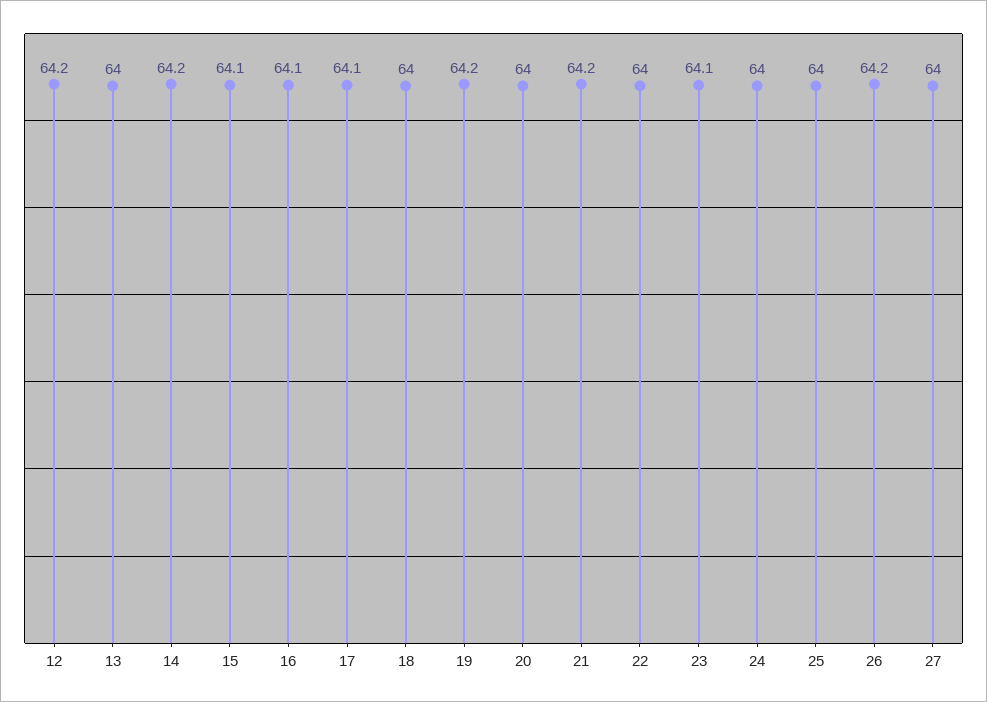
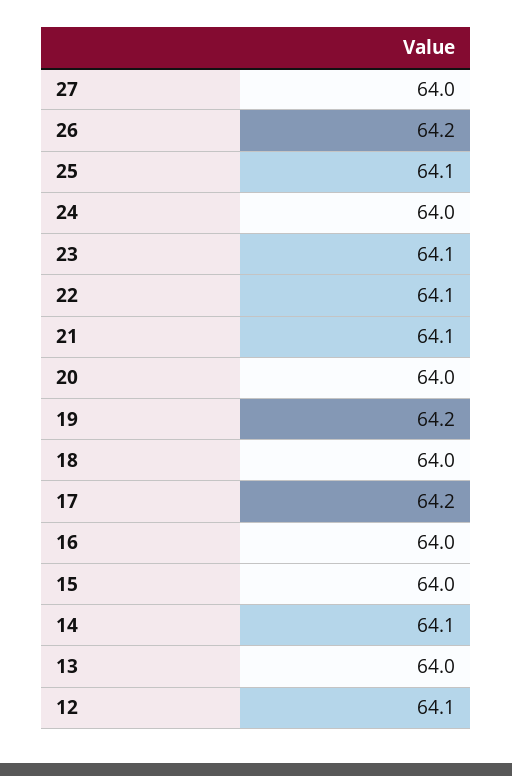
12: 64.2 -> 64.1
14: 64.2 -> 64.1
15: 64.1 -> 64
16: 64.1 -> 64
17: 64.1 -> 64.2
21: 64.2 -> 64.1
22: 64 -> 64.1
25: 64 -> 64.1

